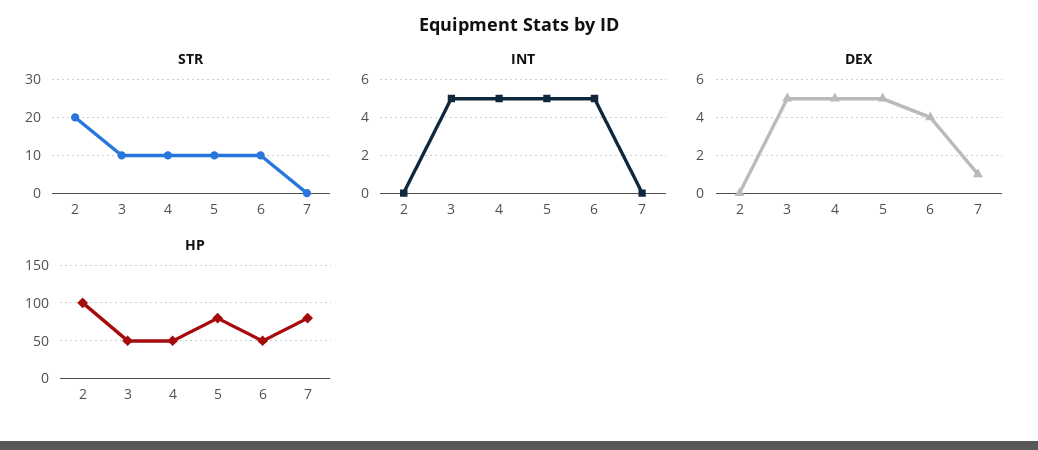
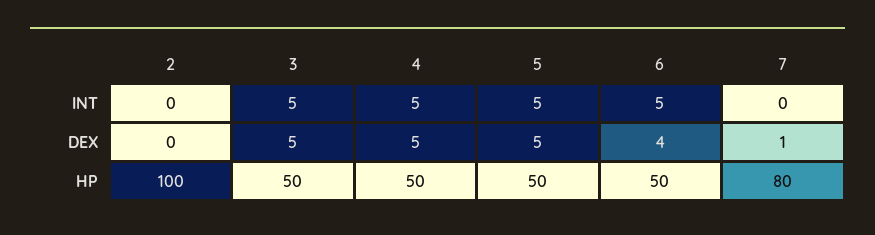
STR, 2: 20 -> none
STR, 3: 10 -> none
STR, 4: 10 -> none
STR, 5: 10 -> none
STR, 6: 10 -> none
STR, 7: 0 -> none
HP, 5: 80 -> 50

